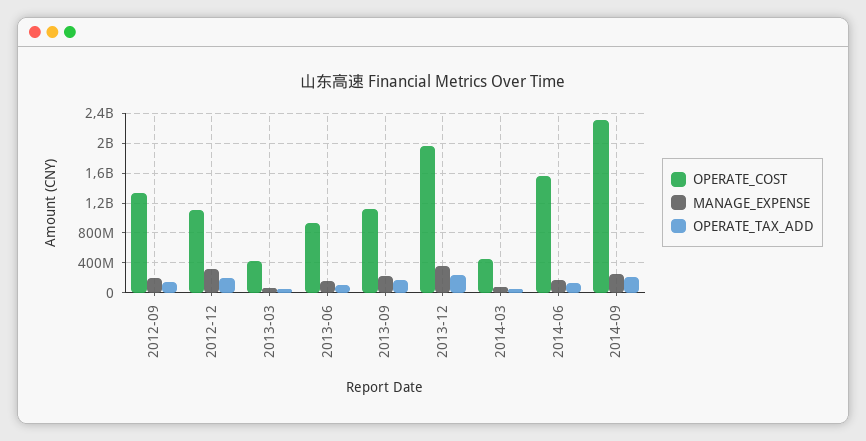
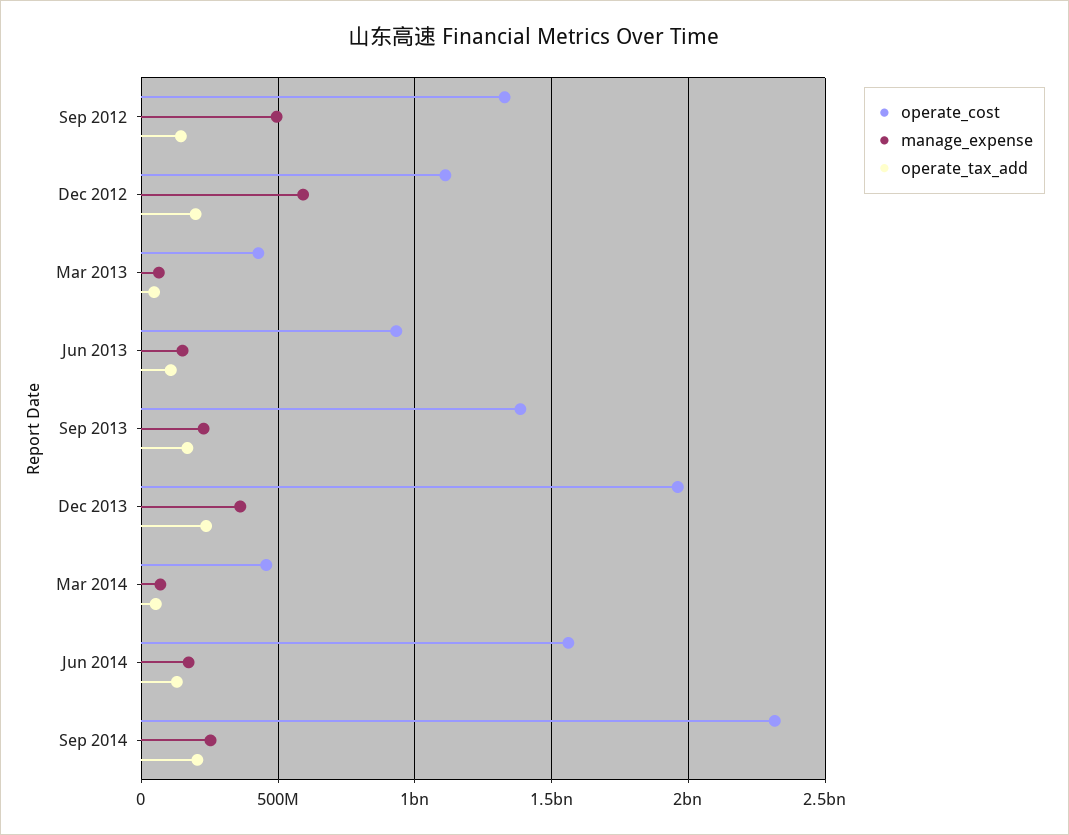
MANAGE_EXPENSE, 2012-09: 200000000 -> 500000000
MANAGE_EXPENSE, 2012-12: 300000000 -> 600000000
OPERATE_COST, 2013-09: 1100000000 -> 1400000000

